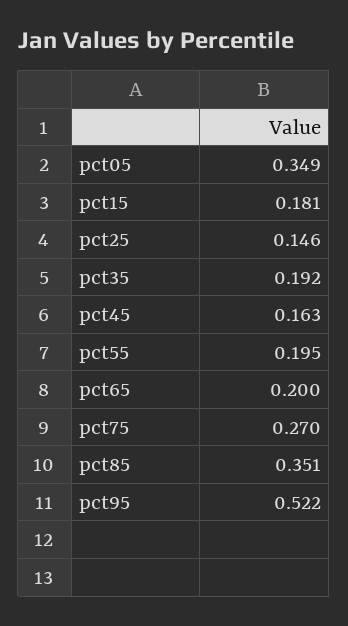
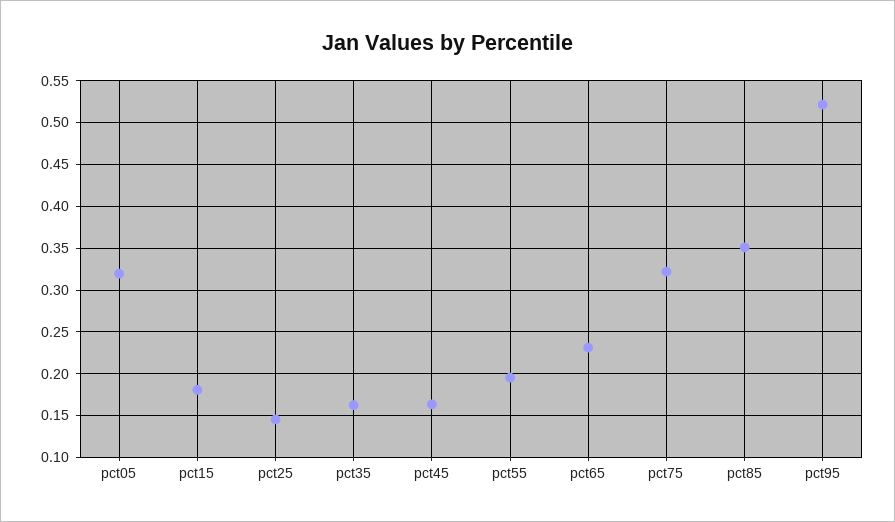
pct05: 0.349 -> 0.32
pct35: 0.192 -> 0.16
pct65: 0.2 -> 0.23
pct75: 0.27 -> 0.32

